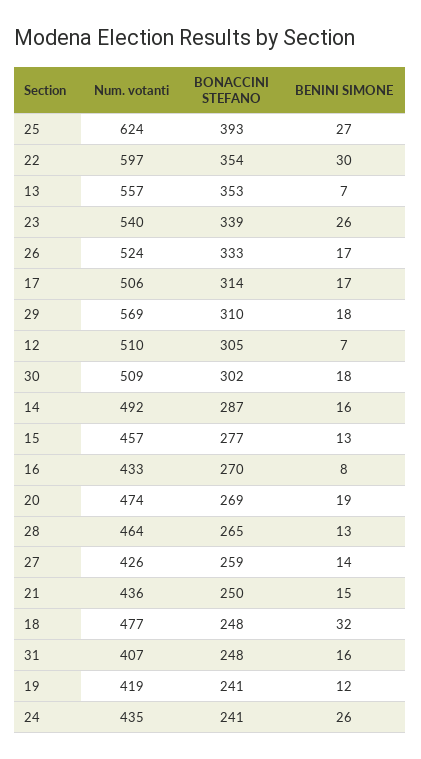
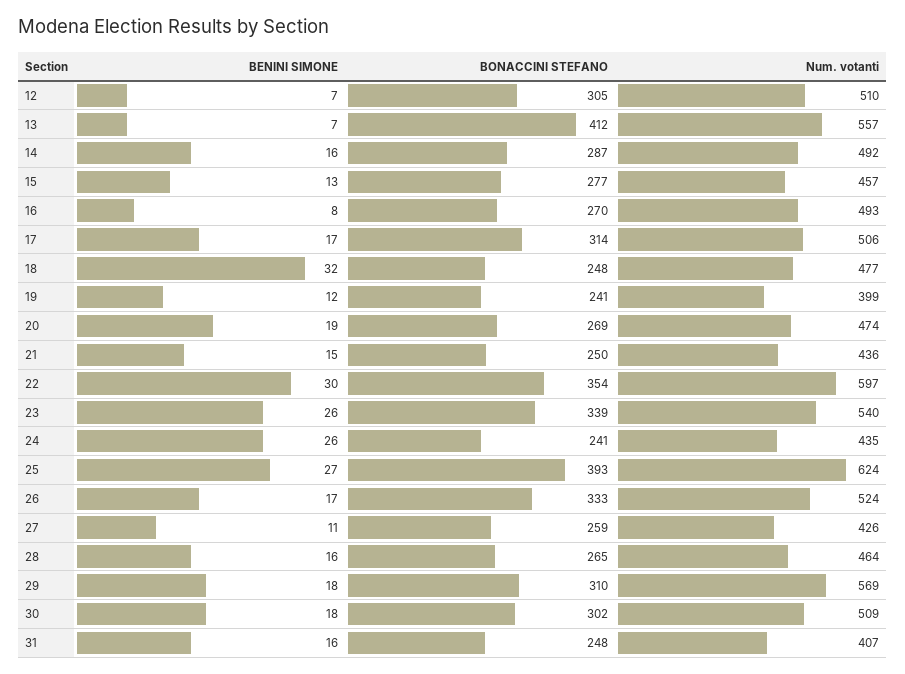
BONACCINI STEFANO, 13: 353 -> 412
Num. votanti, 16: 433 -> 493
BENINI SIMONE, 28: 13 -> 16
BENINI SIMONE, 27: 14 -> 11
Num. votanti, 19: 419 -> 399

